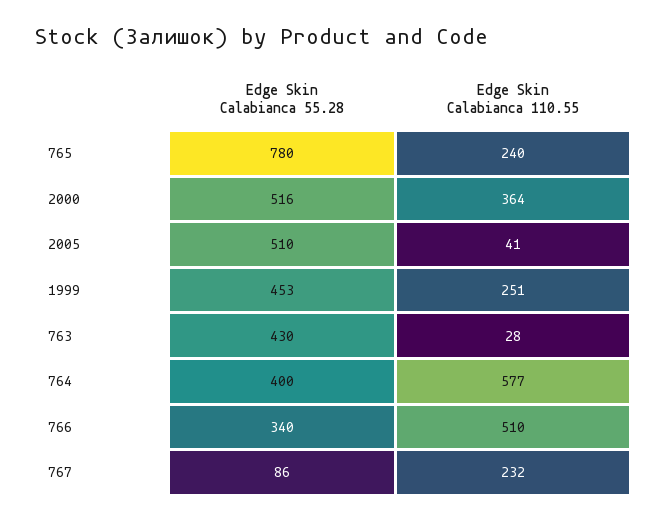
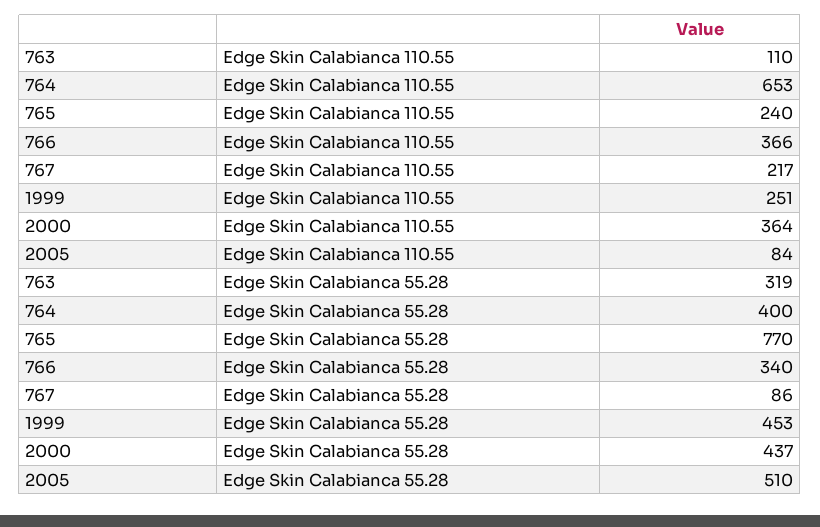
Edge Skin Calabianca 55.28, 765: 780 -> 770
Edge Skin Calabianca 55.28, 2000: 516 -> 437
Edge Skin Calabianca 110.55, 2005: 41 -> 84
Edge Skin Calabianca 55.28, 763: 430 -> 319
Edge Skin Calabianca 110.55, 763: 28 -> 110
Edge Skin Calabianca 110.55, 764: 577 -> 653
Edge Skin Calabianca 110.55, 766: 510 -> 366
Edge Skin Calabianca 110.55, 767: 232 -> 217

